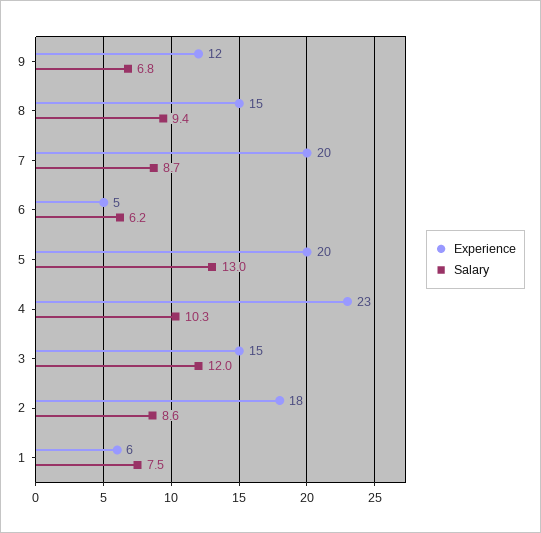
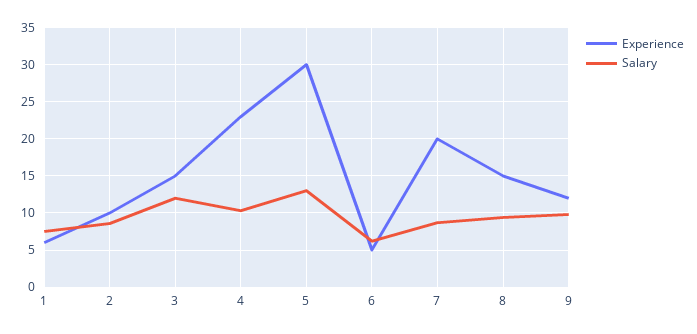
Salary, 9: 6.8 -> 10
Experience, 5: 20 -> 30
Experience, 2: 18 -> 10

